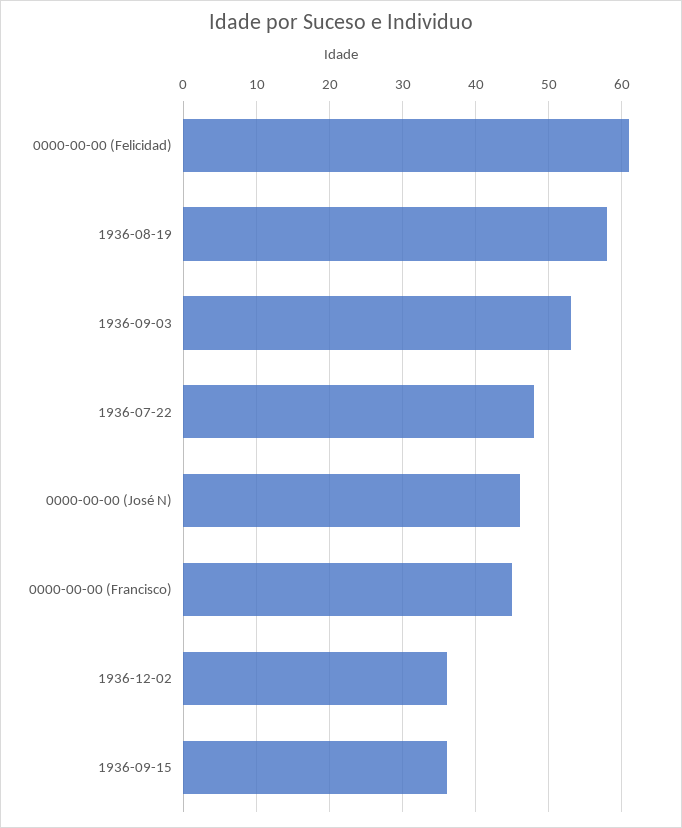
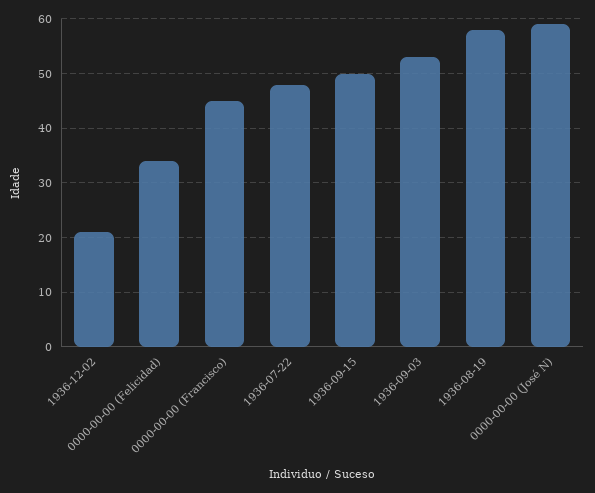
0000-00-00 (Felicidad): 61 -> 35
0000-00-00 (José N): 46 -> 60
1936-12-02: 36 -> 20
1936-09-15: 36 -> 50

